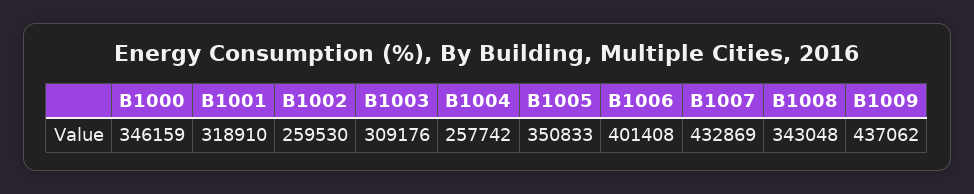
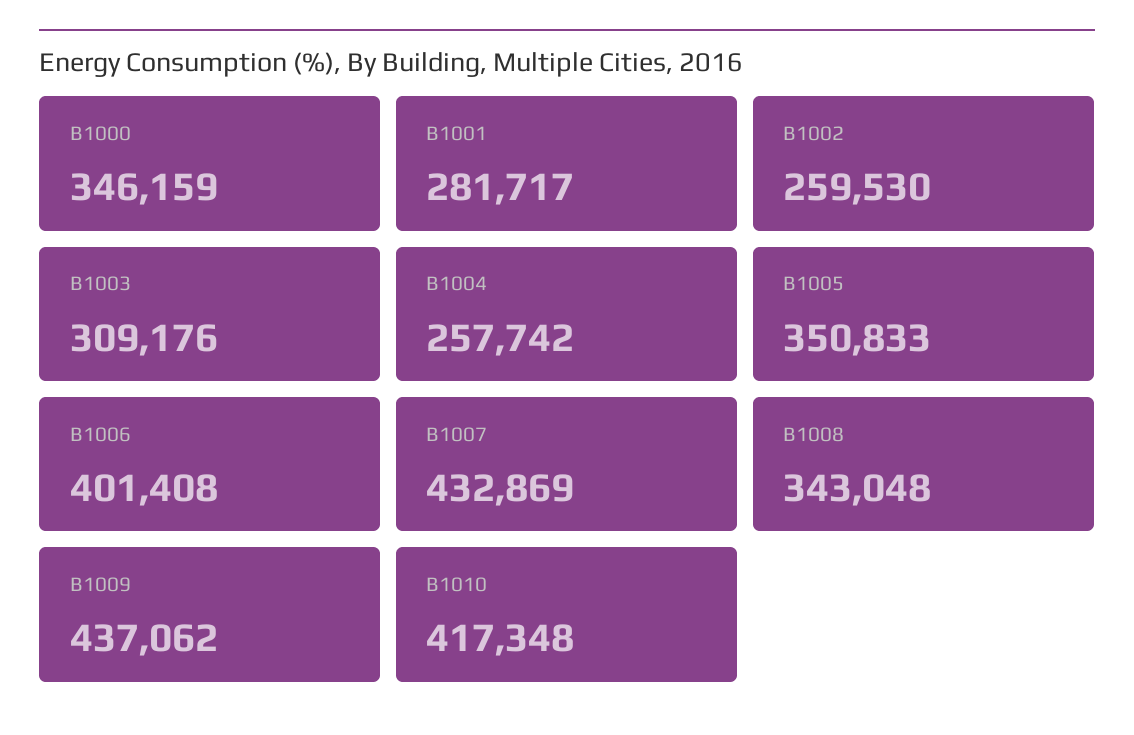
B1001: 318910 -> 281717
B1010: none -> 417348

